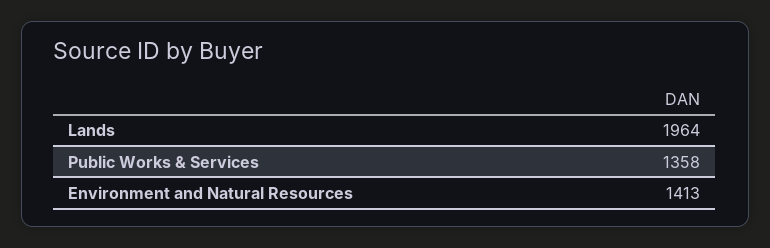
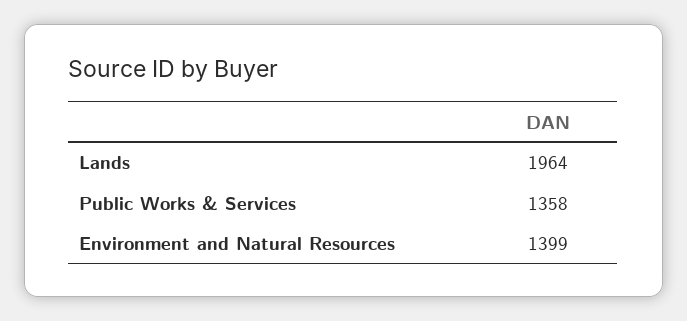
Environment and Natural Resources: 1413 -> 1399

